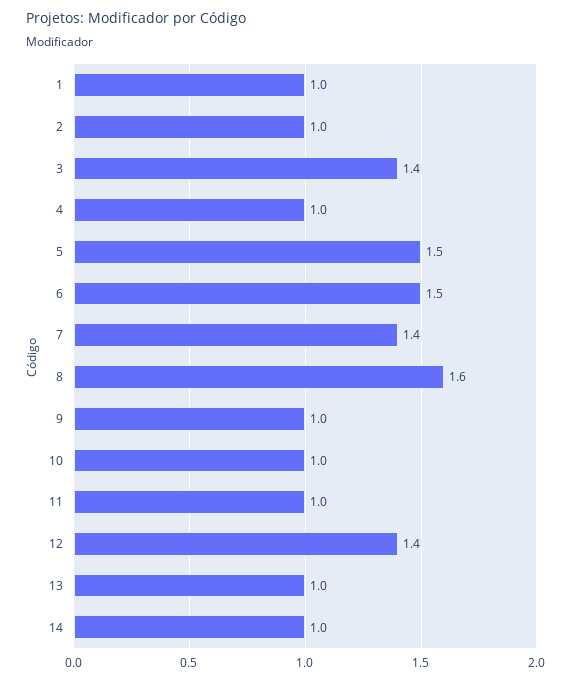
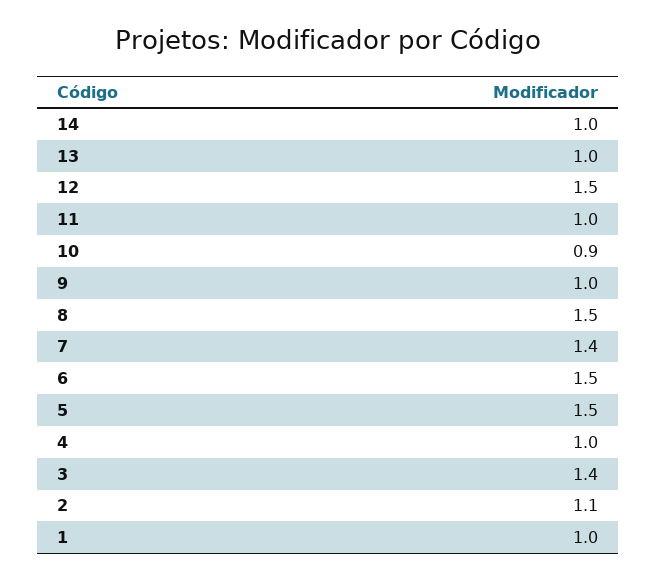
2: 1 -> 1.1
8: 1.6 -> 1.5
10: 1 -> 0.9
12: 1.4 -> 1.5

